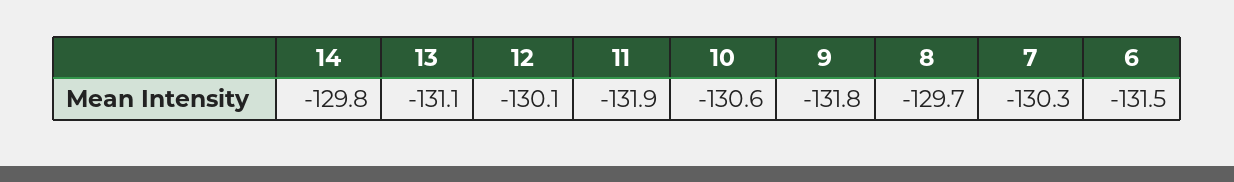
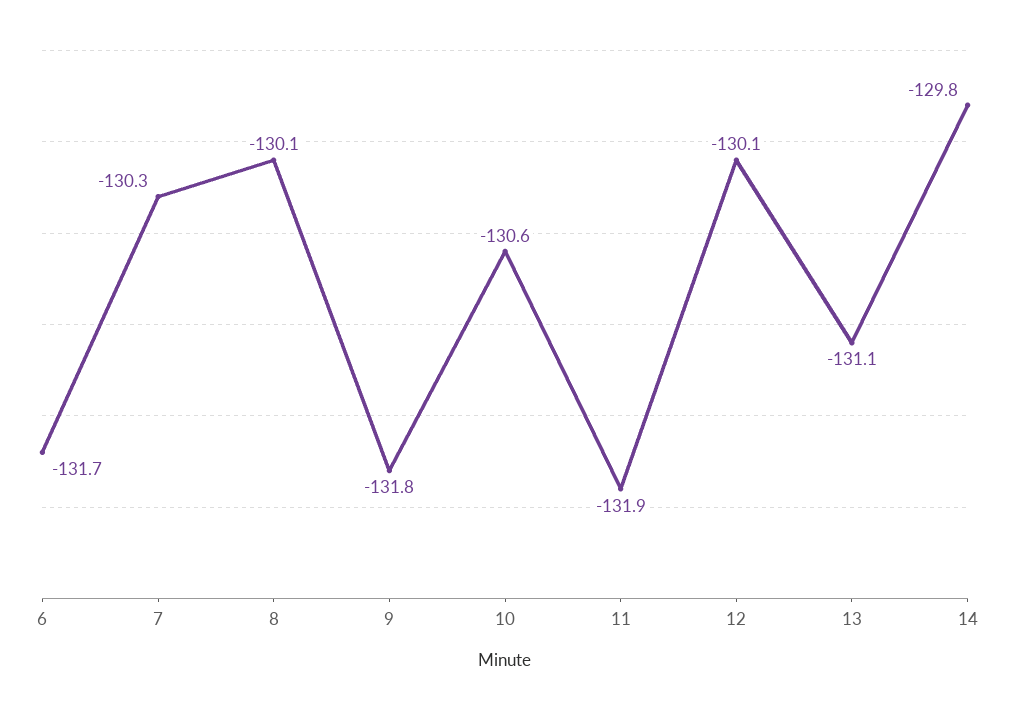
8: -129.7 -> -130.1
6: -131.5 -> -131.7

